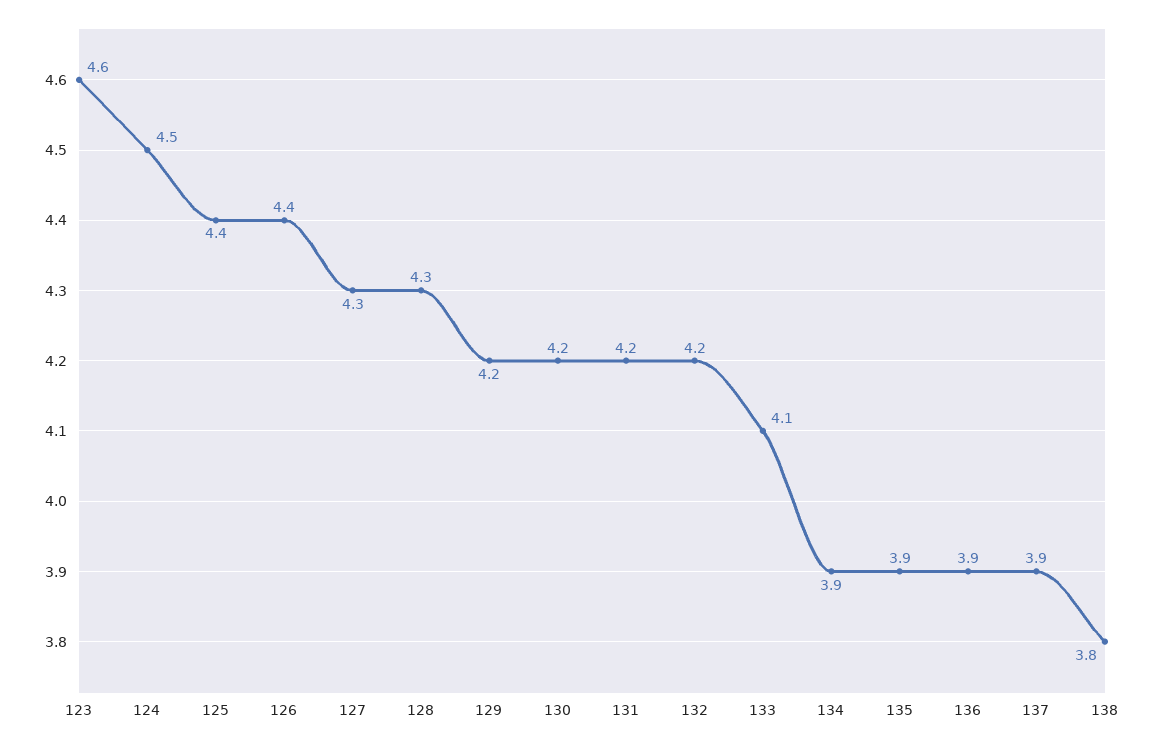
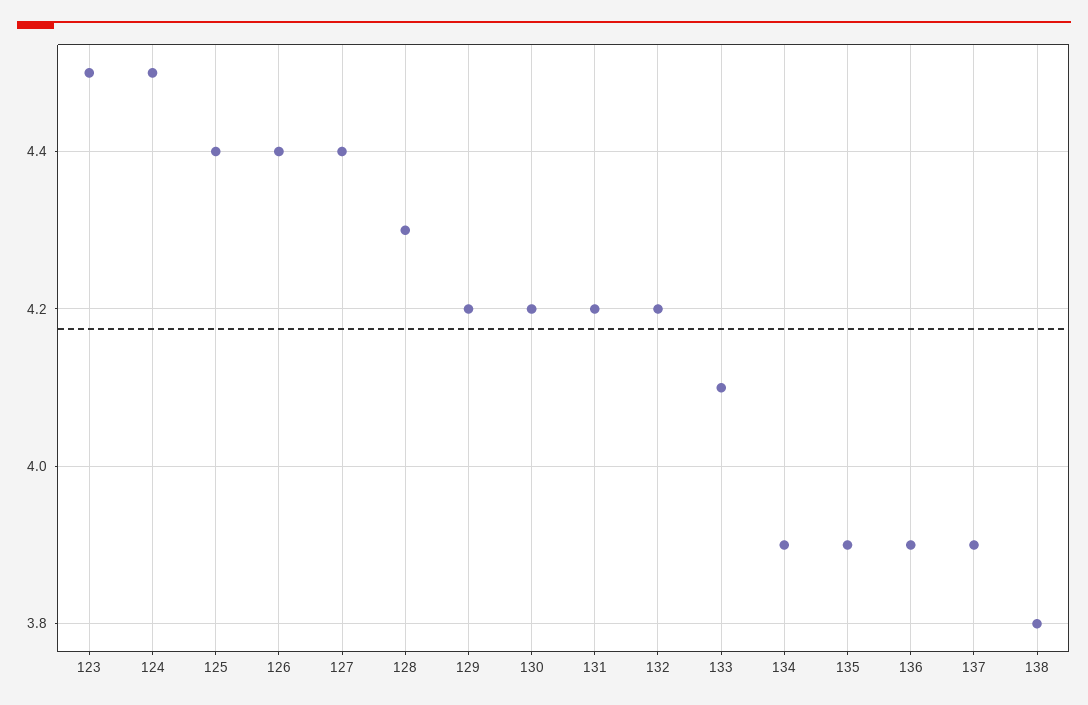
123: 4.6 -> 4.5
127: 4.3 -> 4.4

